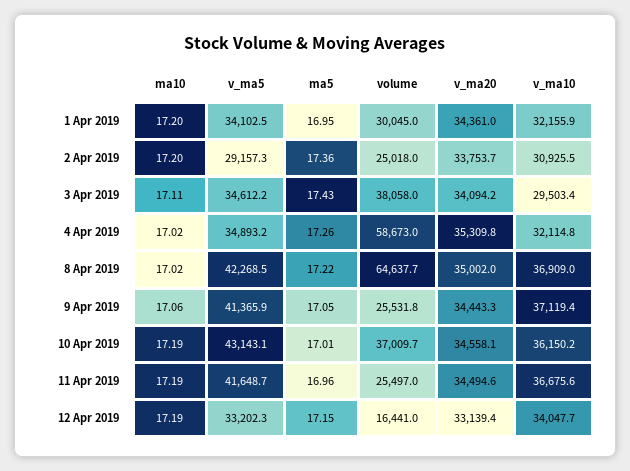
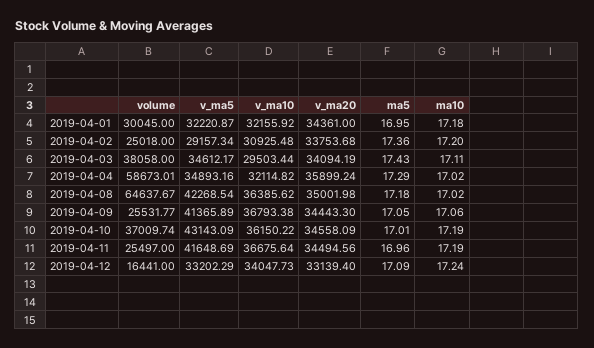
ma10, 1 Apr 2019: 17.2 -> 17.18
v_ma5, 1 Apr 2019: 34102.5 -> 32220.87
ma5, 4 Apr 2019: 17.26 -> 17.29
v_ma20, 4 Apr 2019: 35309.8 -> 35899.24
ma5, 8 Apr 2019: 17.22 -> 17.18
v_ma10, 8 Apr 2019: 36909 -> 36385.62
v_ma10, 9 Apr 2019: 37119.4 -> 36793.38
ma10, 12 Apr 2019: 17.19 -> 17.24
ma5, 12 Apr 2019: 17.15 -> 17.09

